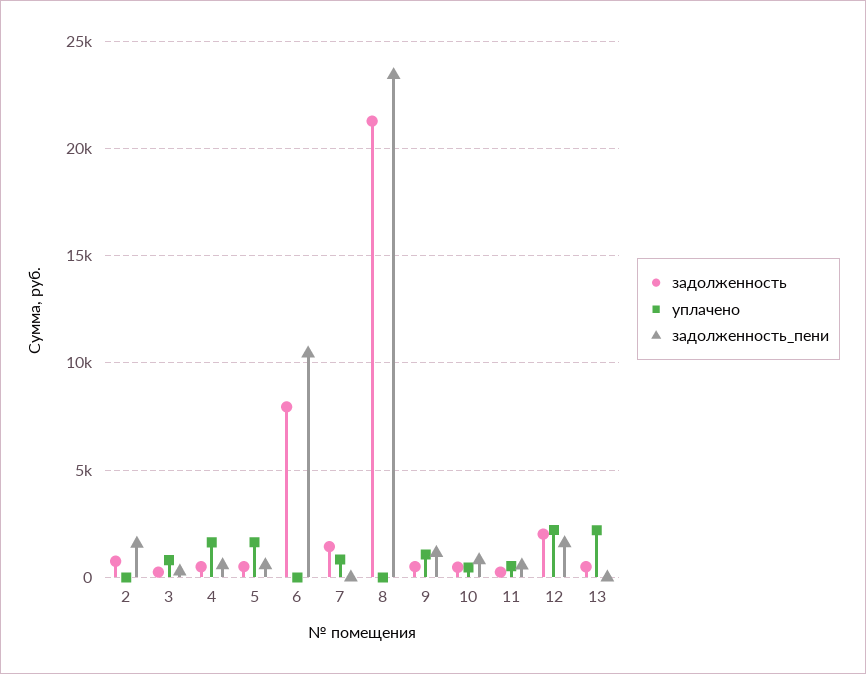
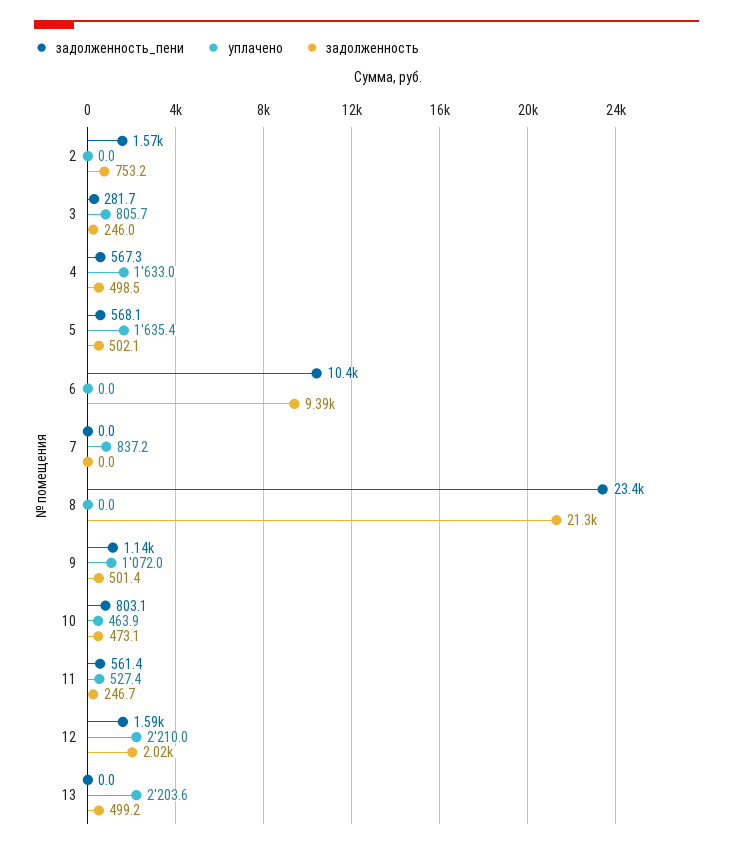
задолженность, 6: 8000 -> 9390
задолженность, 7: 1500 -> 0

